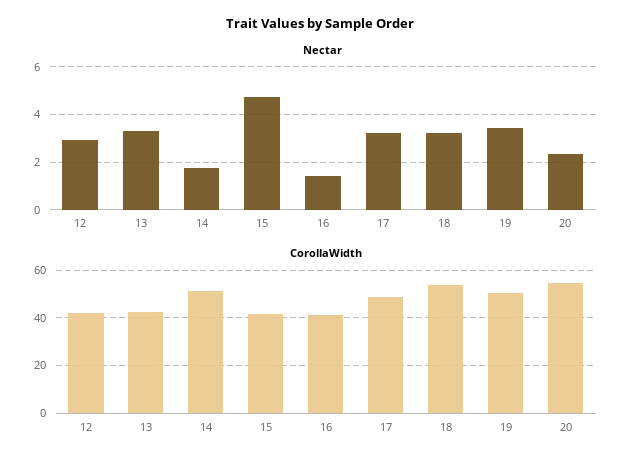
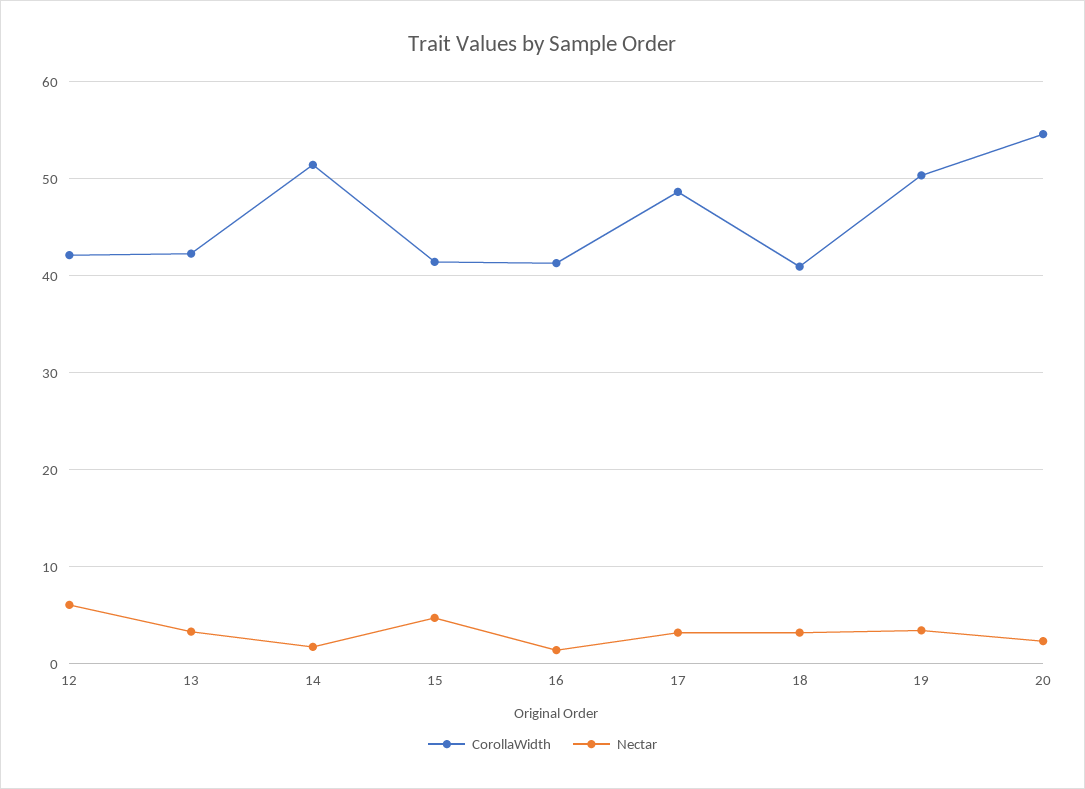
Nectar, 12: 3 -> 6
CorollaWidth, 18: 55 -> 41

